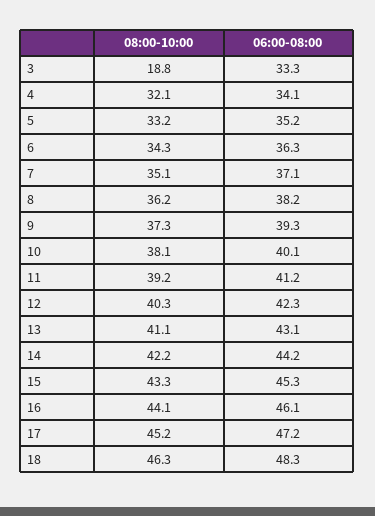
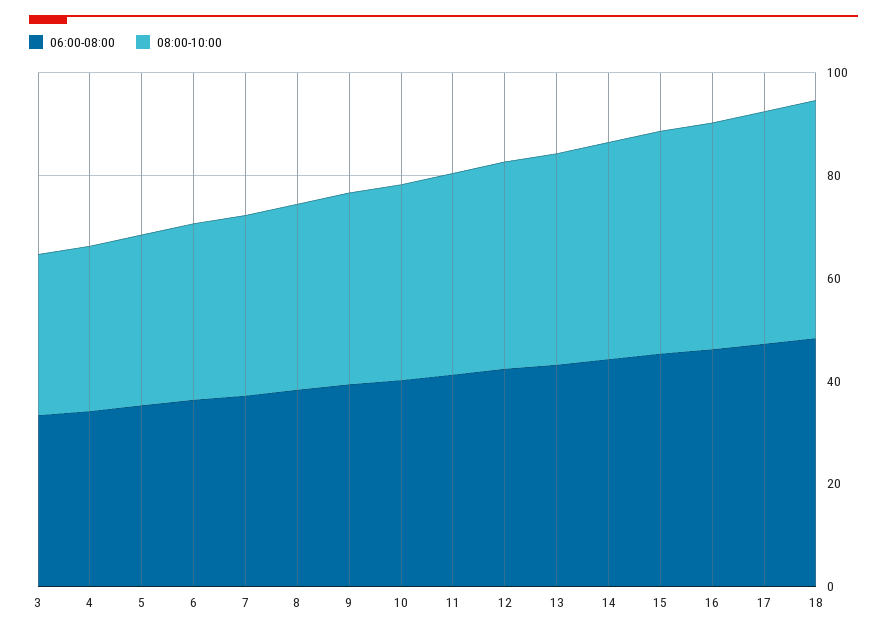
08:00-10:00, 3: 18.8 -> 30

